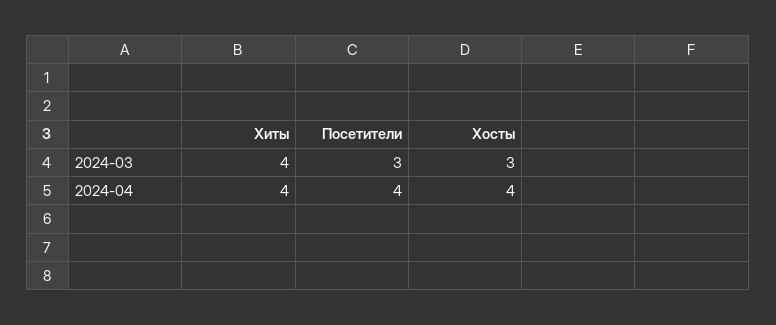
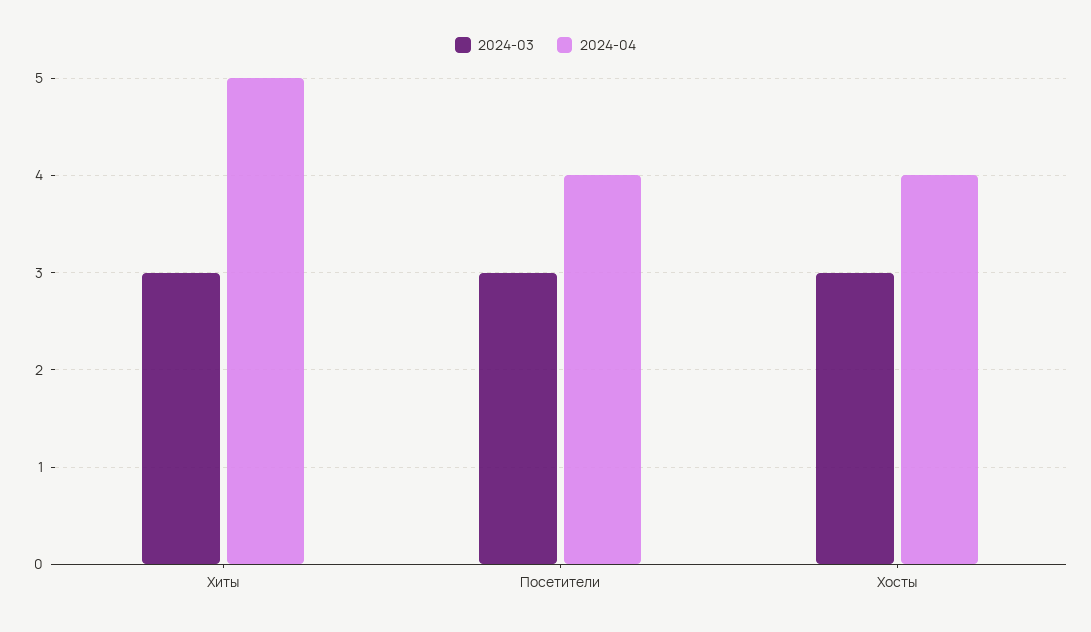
2024-03, Хиты: 4 -> 3
2024-04, Хиты: 4 -> 5

